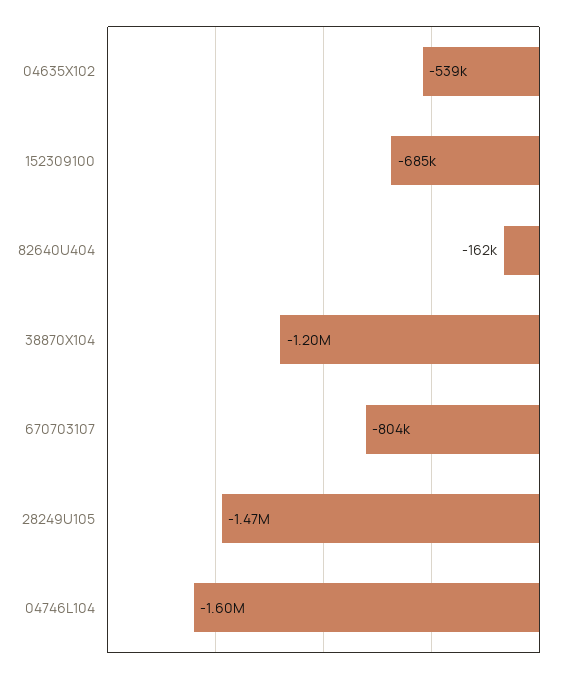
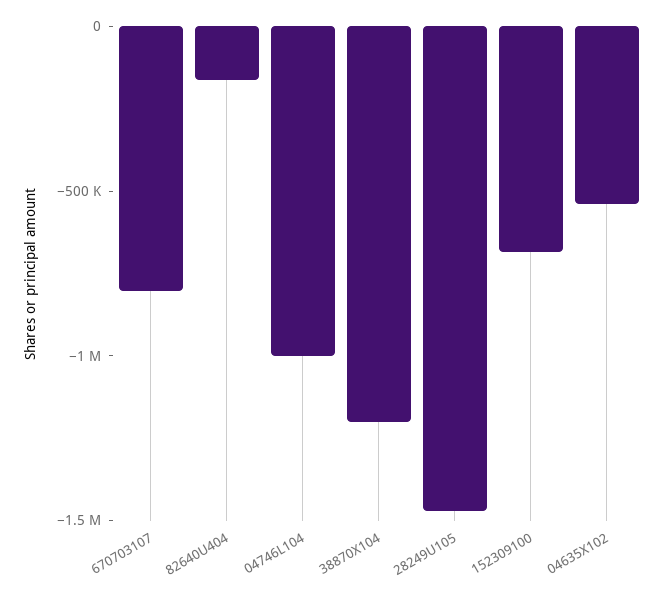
04746L104: -1600000 -> -1000000

